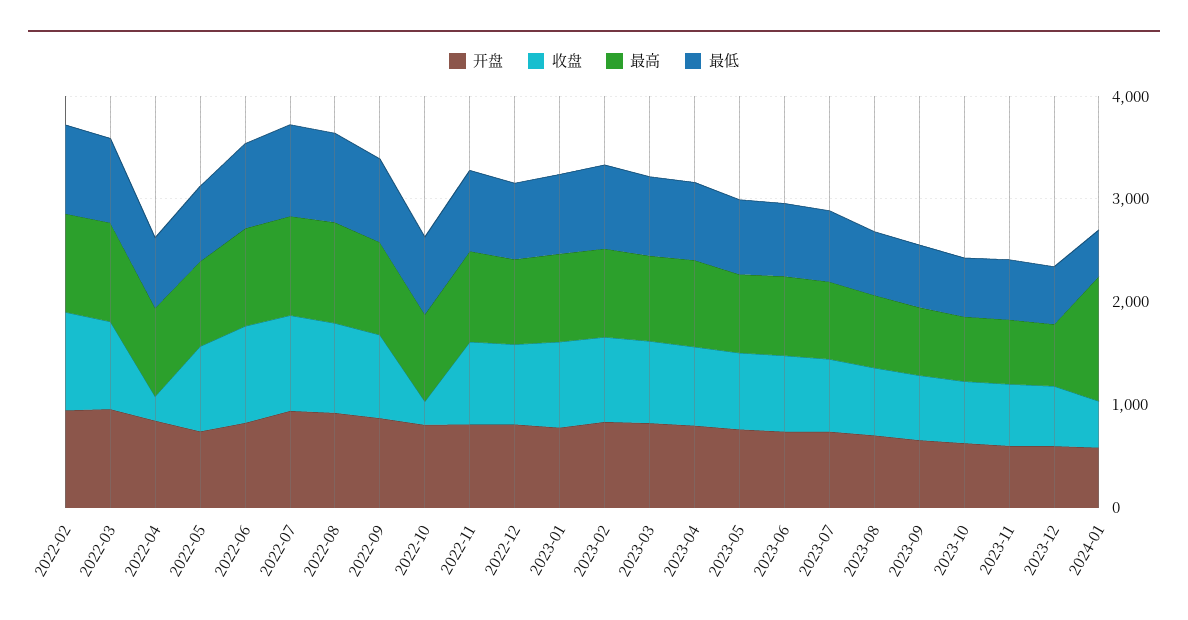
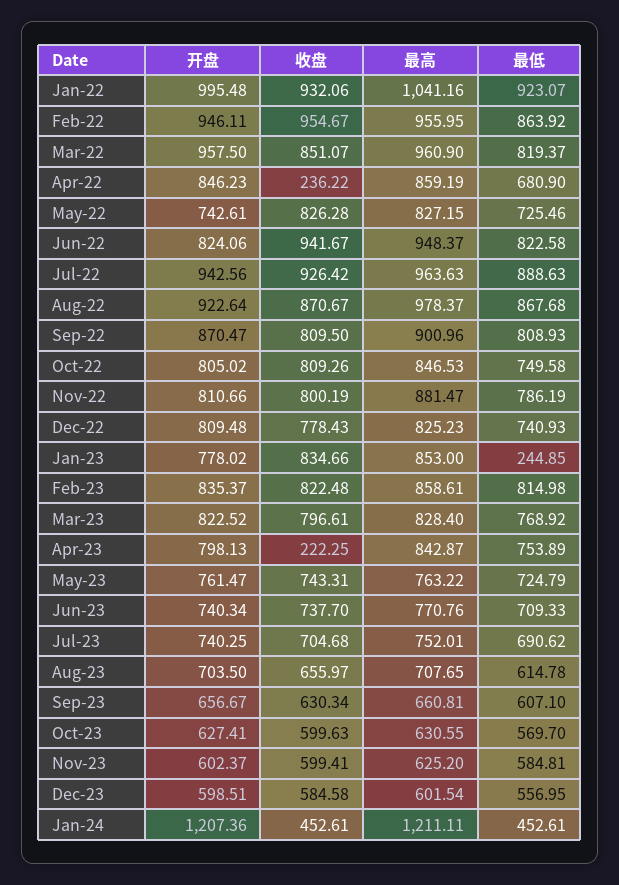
收盘, 2022-10: 200 -> 809.26
最低, 2023-01: 800 -> 244.85
收盘, 2023-04: 800 -> 222.25
开盘, 2024-01: 600 -> 1207.36
开盘, Jan-22: none -> 995.48
收盘, Jan-22: none -> 932.06
最高, Jan-22: none -> 1041.16
最低, Jan-22: none -> 923.07

